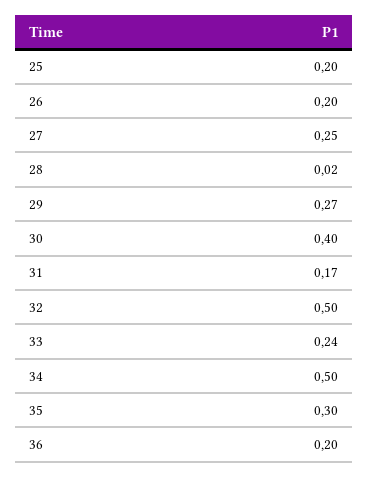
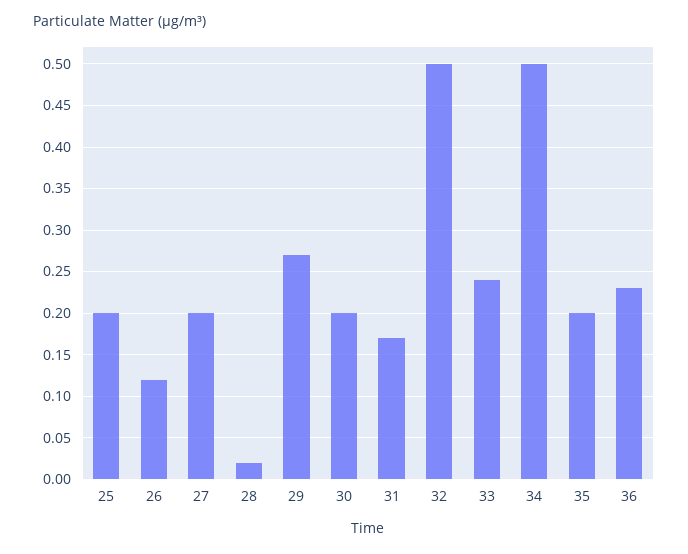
26: 0.2 -> 0.12
27: 0.25 -> 0.2
30: 0.4 -> 0.2
35: 0.3 -> 0.2
36: 0.2 -> 0.23

